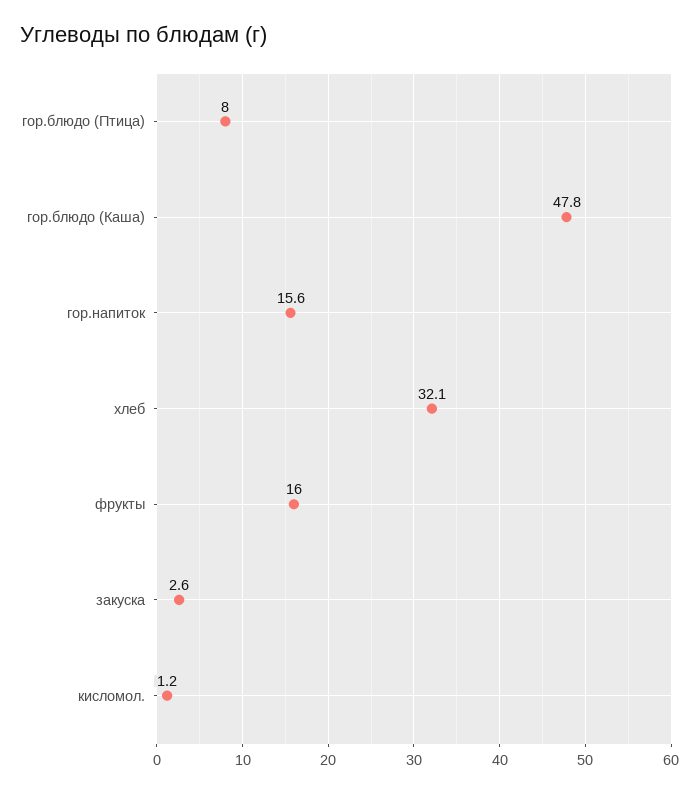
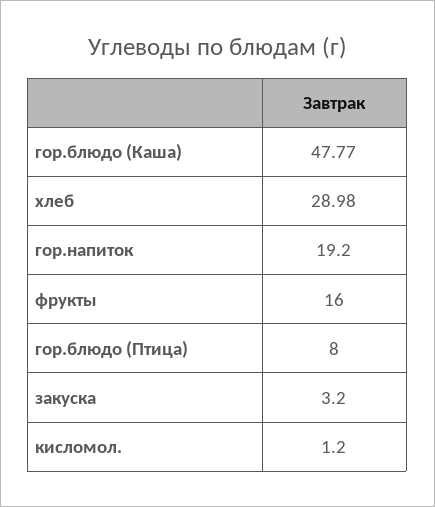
гор.напиток: 15.6 -> 19.2
хлеб: 32.1 -> 28.98
закуска: 2.6 -> 3.2

